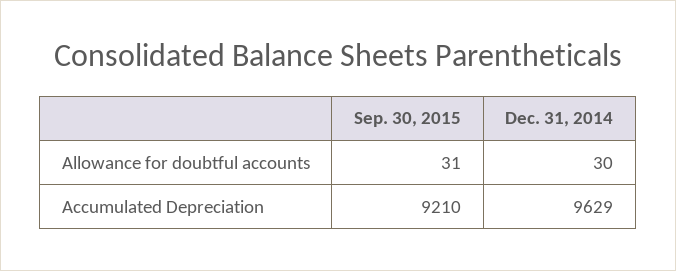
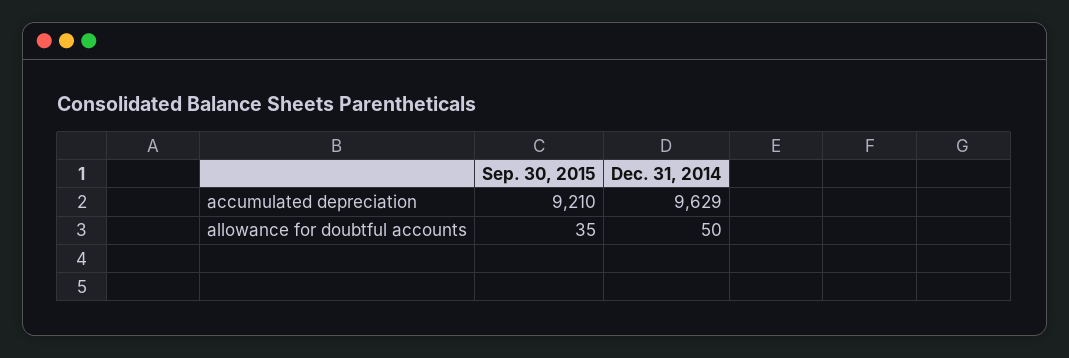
Sep. 30, 2015, Allowance for doubtful accounts: 31 -> 35
Dec. 31, 2014, Allowance for doubtful accounts: 30 -> 50

